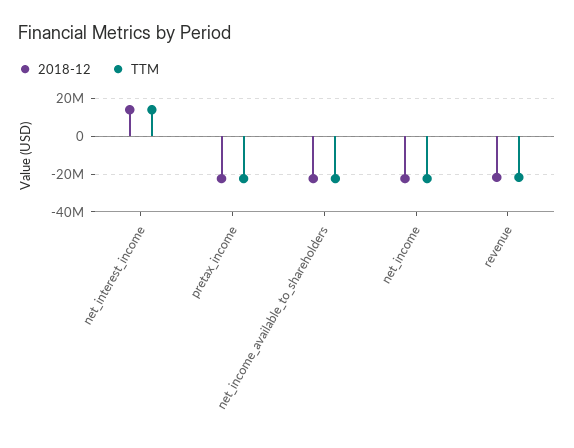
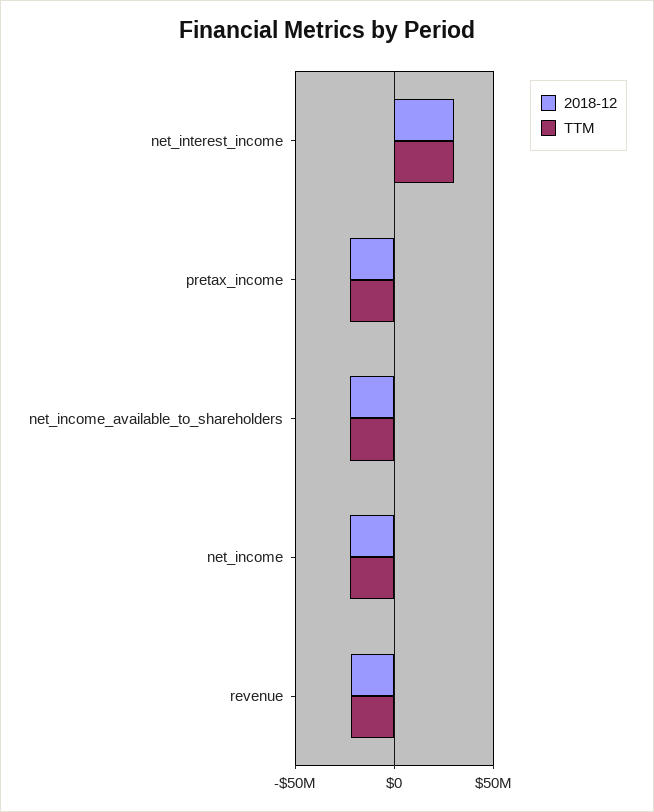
2018-12, net_interest_income: 15000000 -> 30000000
TTM, net_interest_income: 15000000 -> 30000000

